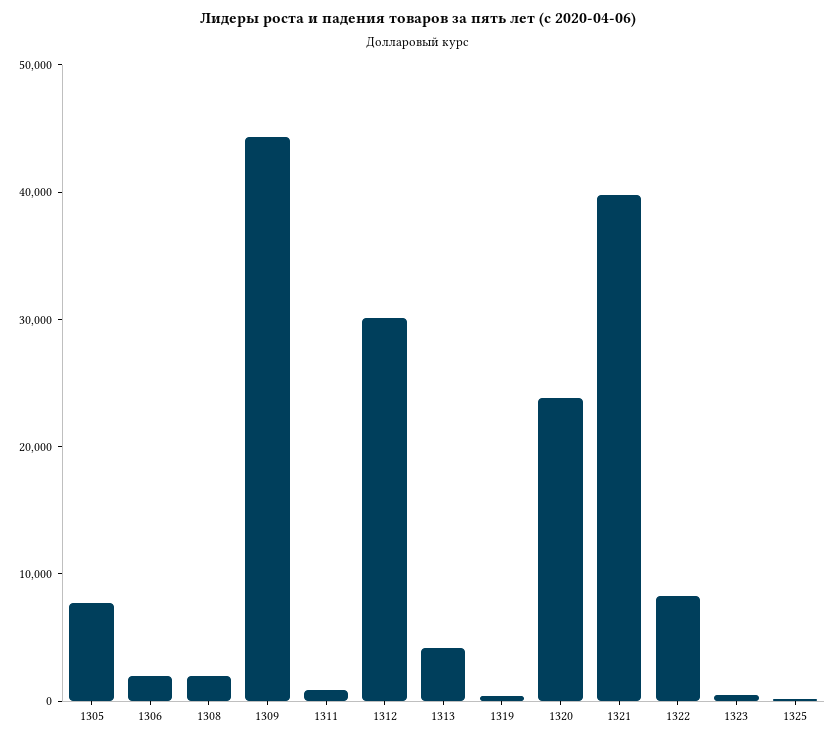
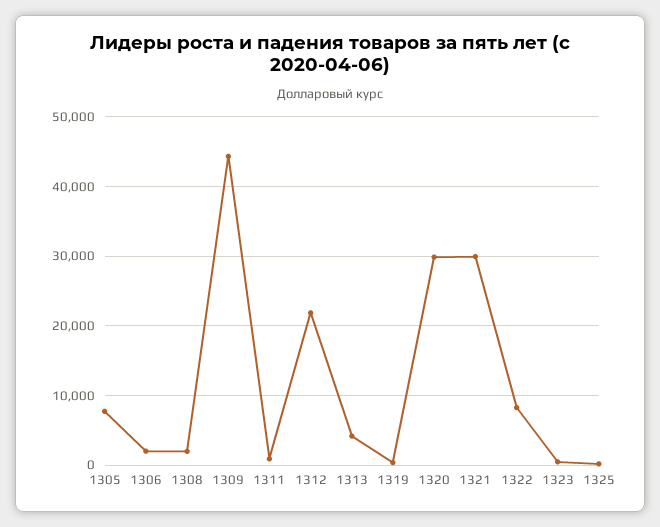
1312: 30000 -> 22000
1320: 24000 -> 30000
1321: 40000 -> 30000

